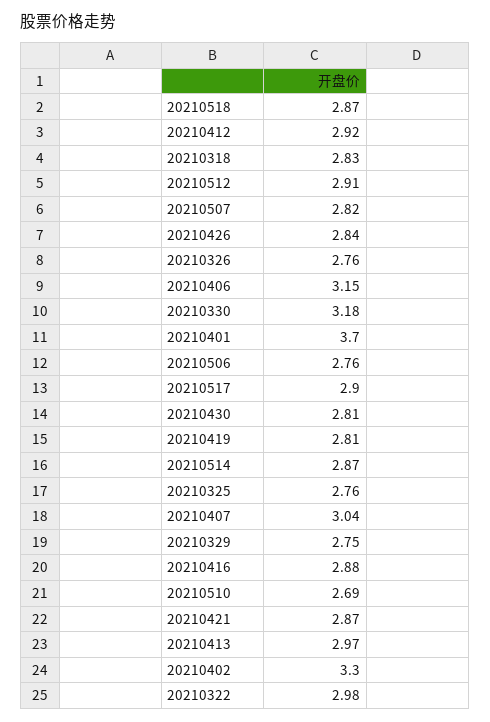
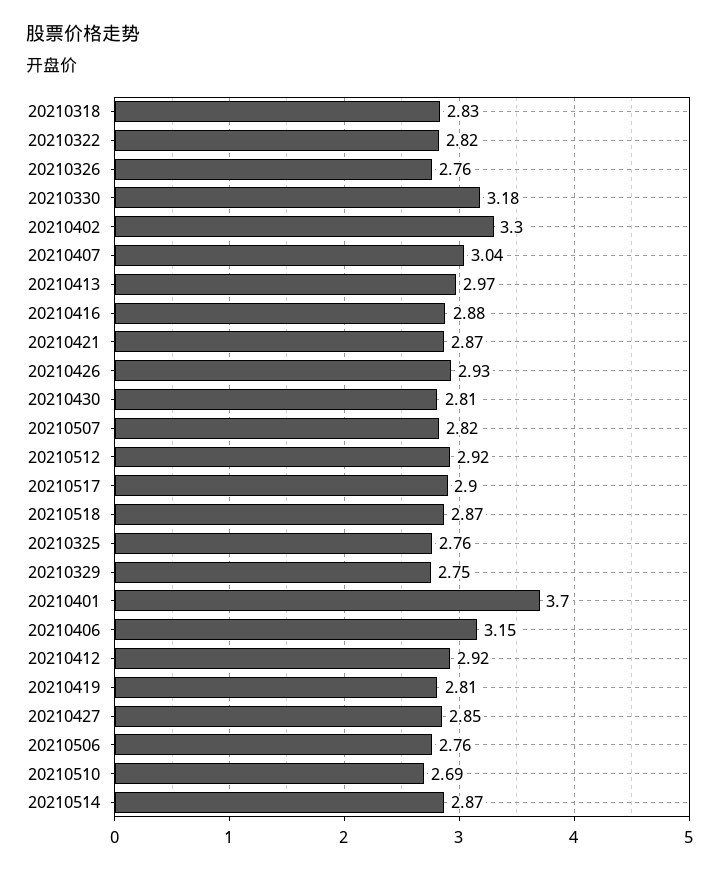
20210512: 2.91 -> 2.92
20210426: 2.84 -> 2.93
20210322: 2.98 -> 2.82
20210427: none -> 2.85

